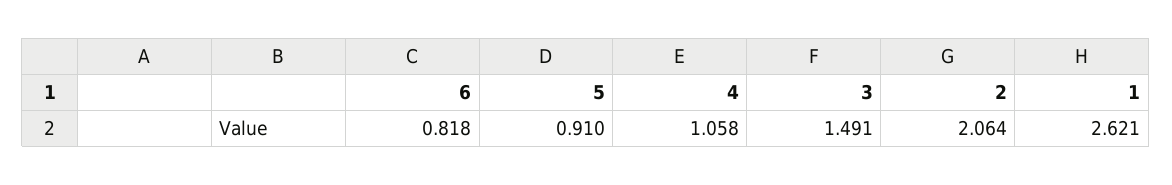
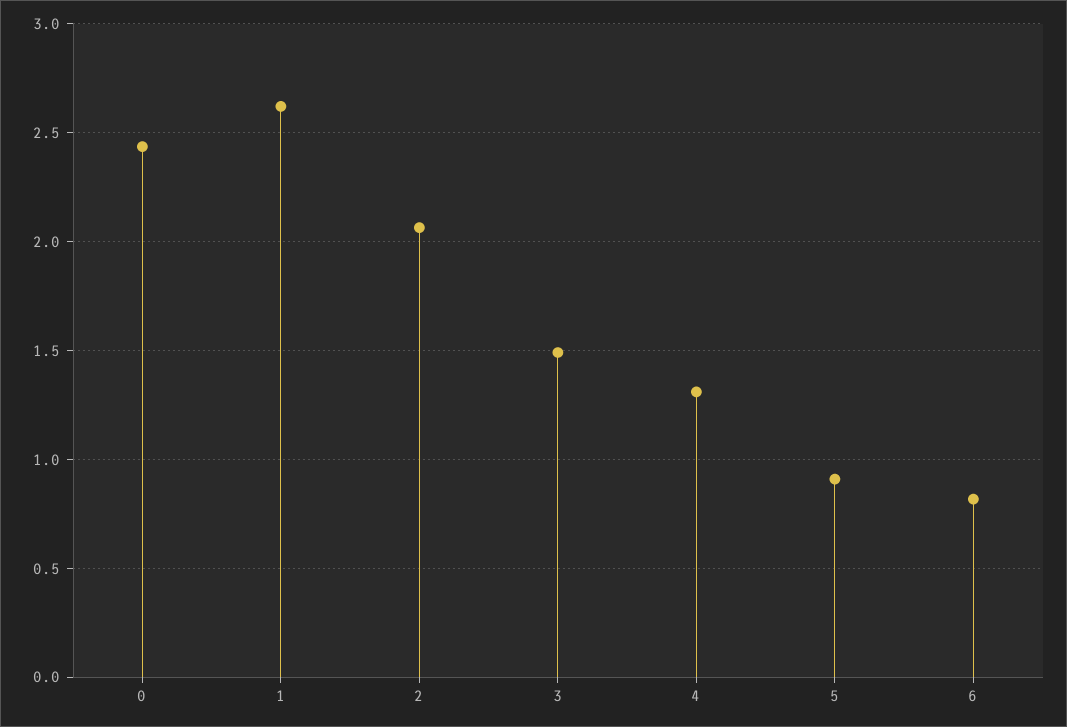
4: 1.058 -> 1.3
0: none -> 2.45

